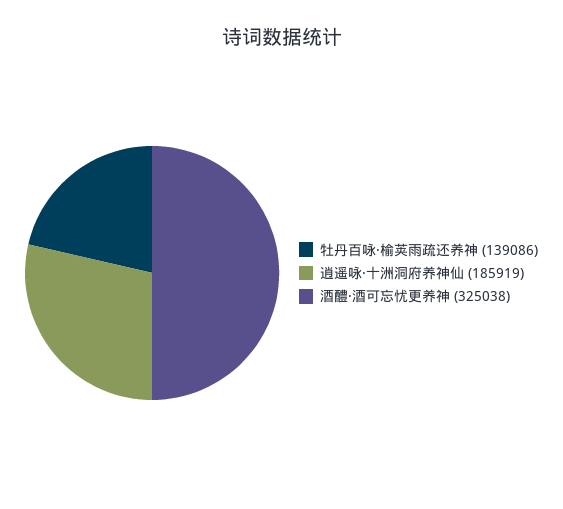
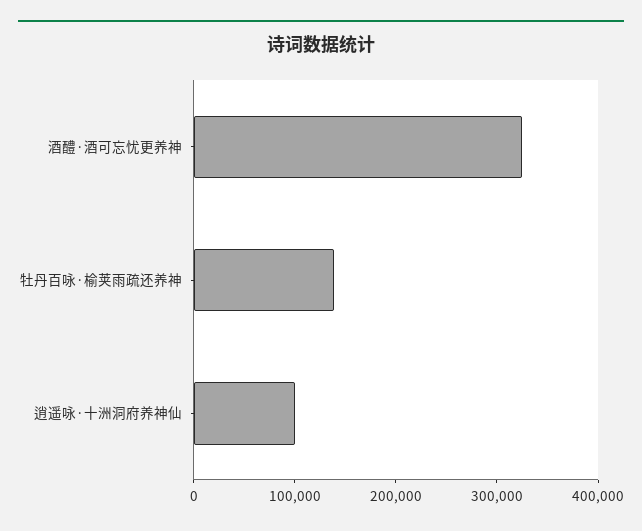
逍遥咏·十洲洞府养神仙: 185919 -> 100000

